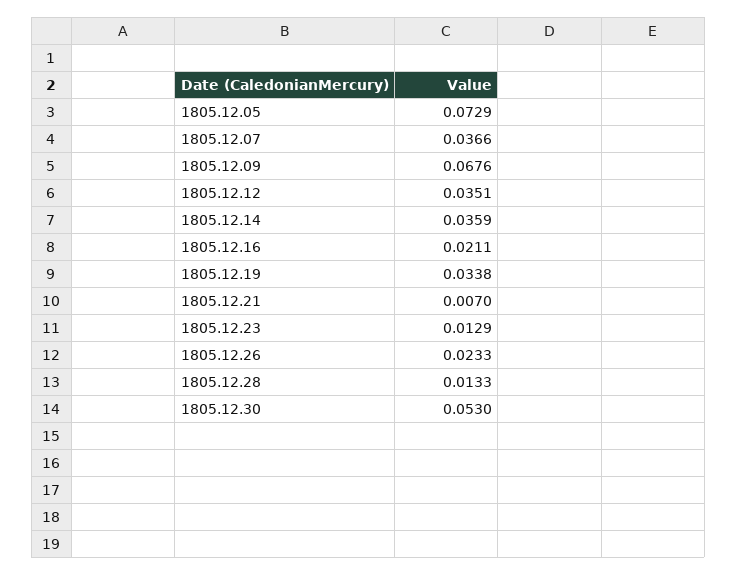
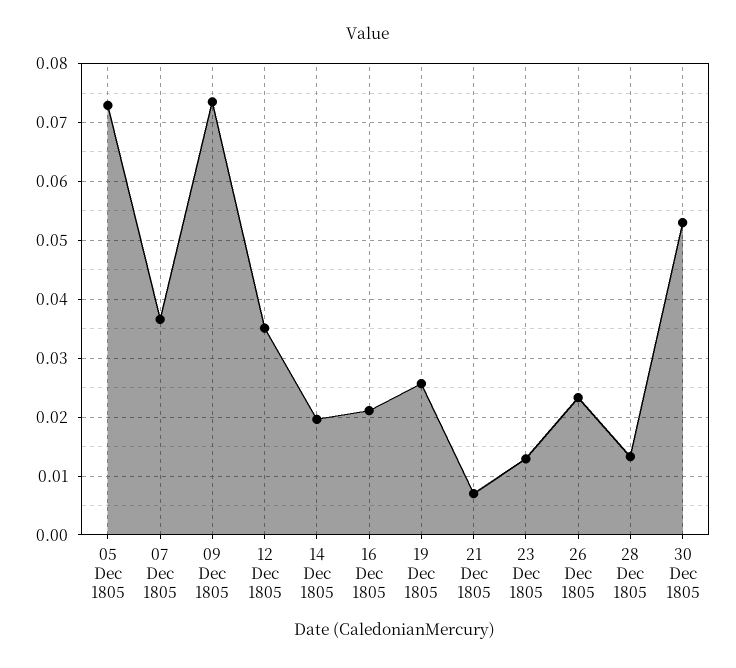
1805.12.09: 0.0676 -> 0.074
1805.12.14: 0.0359 -> 0.02
1805.12.19: 0.0338 -> 0.026

